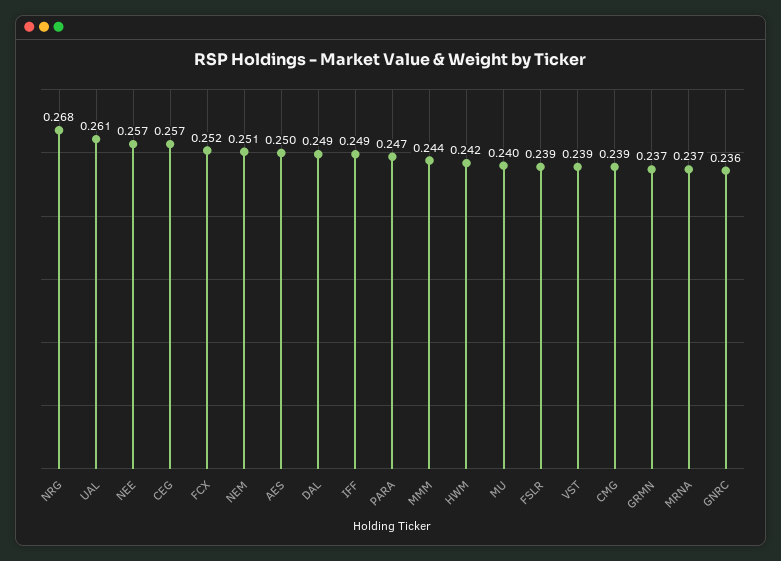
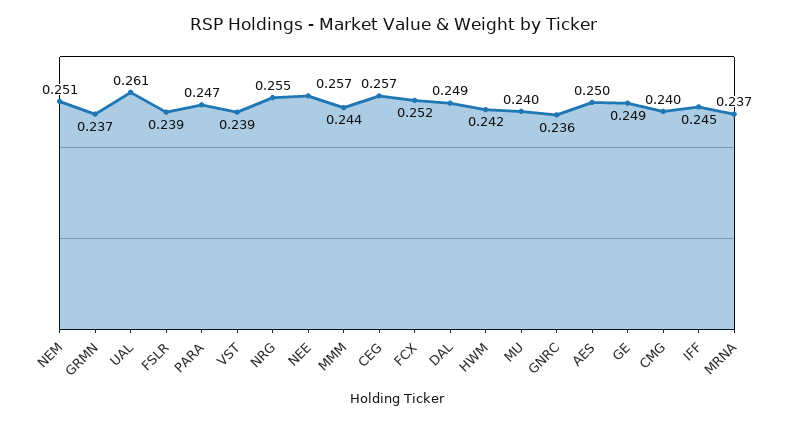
NRG: 0.268 -> 0.255
IFF: 0.249 -> 0.245
CMG: 0.239 -> 0.24
GE: none -> 0.249

